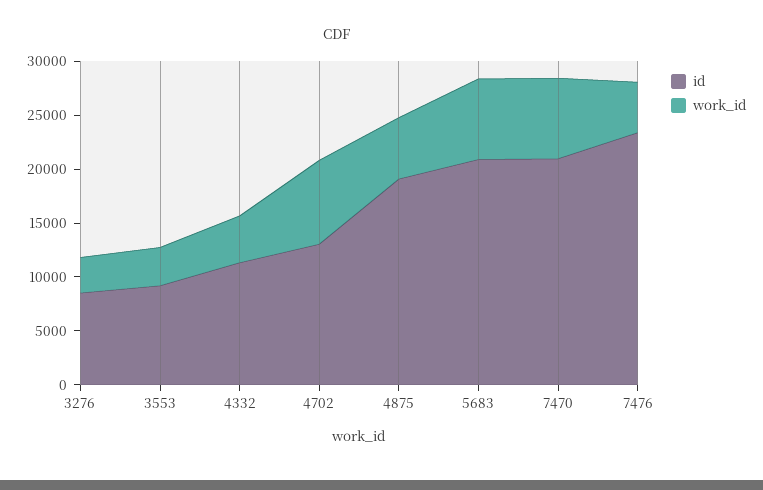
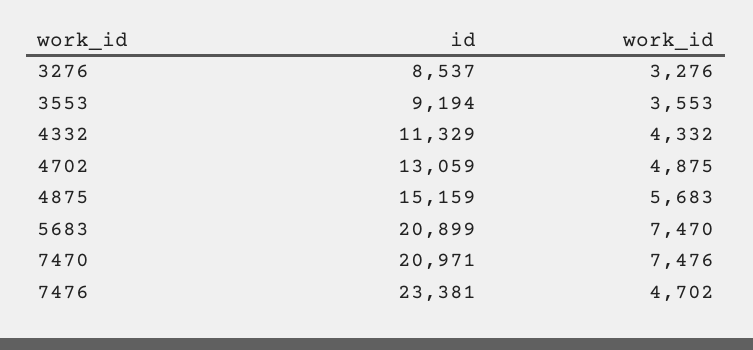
work_id, 4702: 8000 -> 4875
id, 4875: 19000 -> 15159

